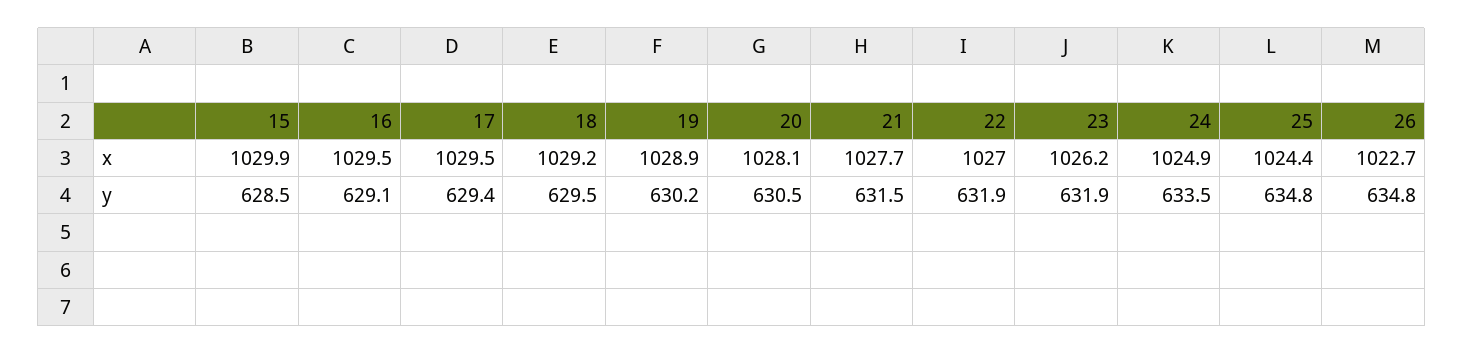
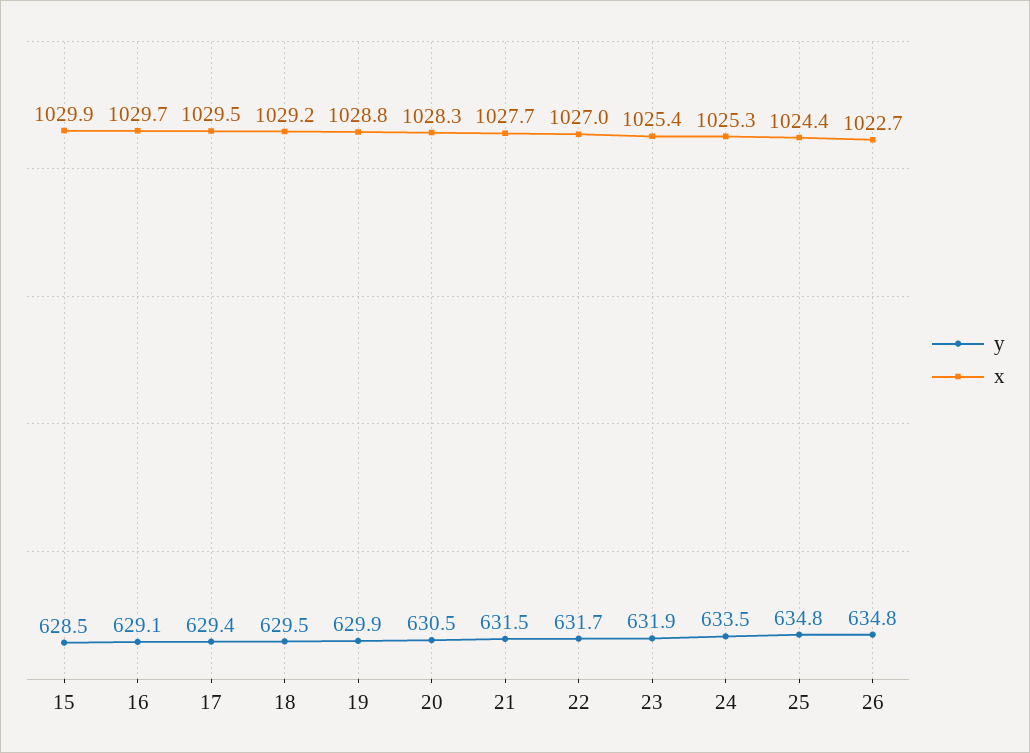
x, 16: 1029.5 -> 1029.7
x, 19: 1028.9 -> 1028.8
x, 20: 1028.1 -> 1028.3
x, 23: 1026.2 -> 1025.4
x, 24: 1024.9 -> 1025.3
y, 19: 630.2 -> 629.9
y, 22: 631.9 -> 631.7

